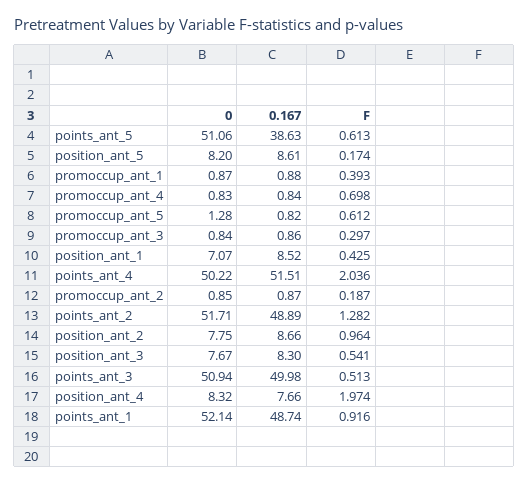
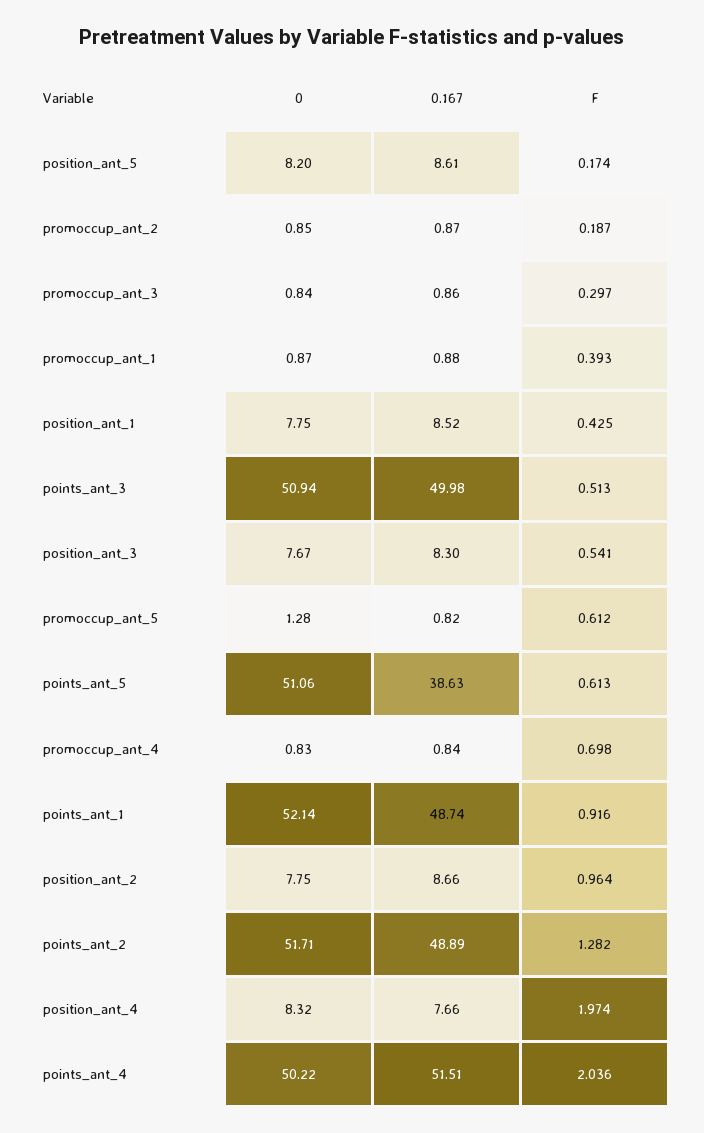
0, position_ant_1: 7.07 -> 7.75

